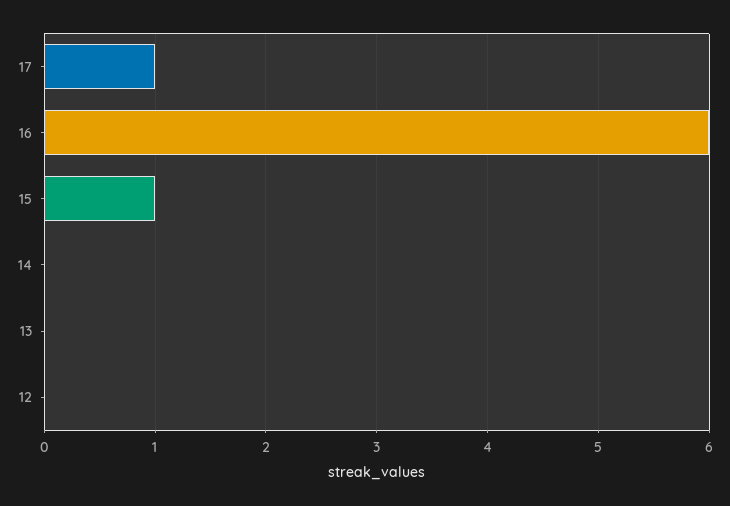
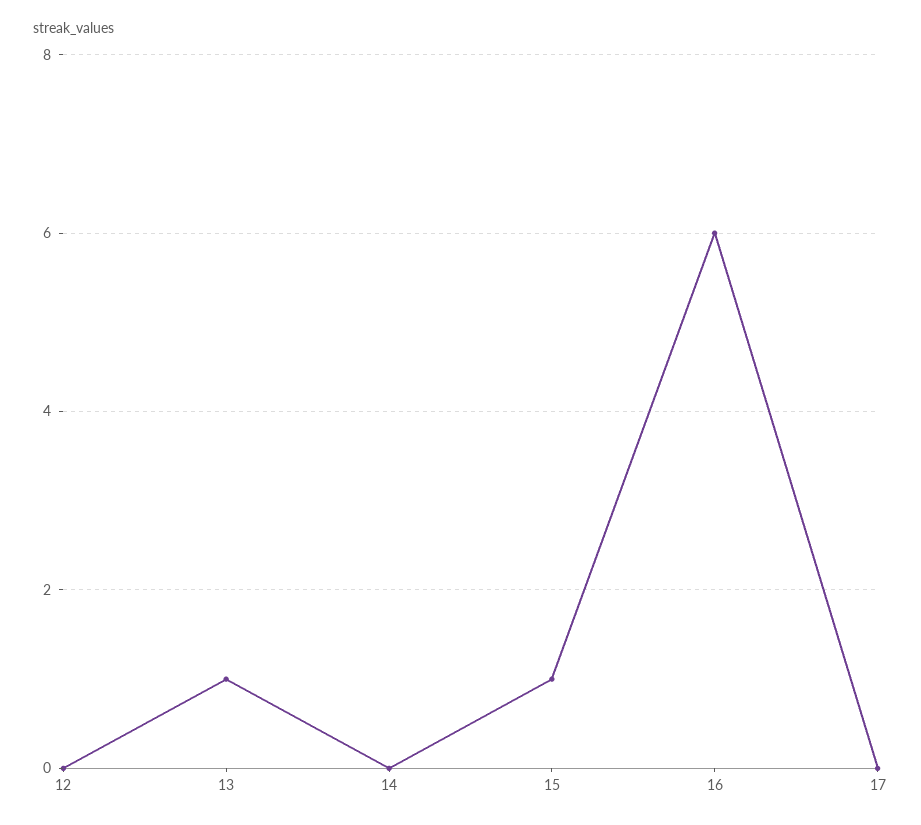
17: 1 -> 0
13: 0 -> 1

